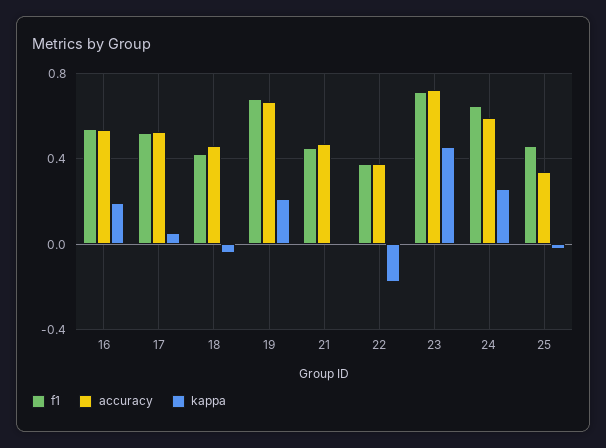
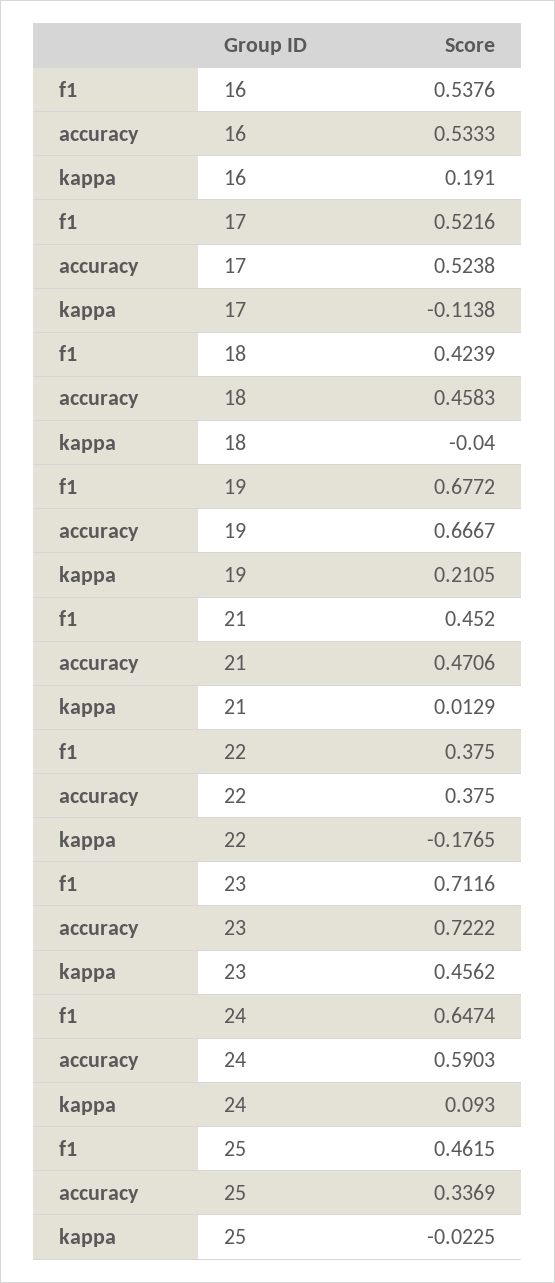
kappa, 17: 0.05 -> -0.1138
kappa, 24: 0.25 -> 0.093

